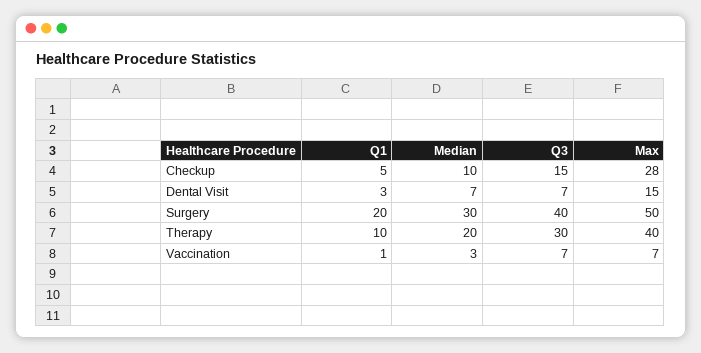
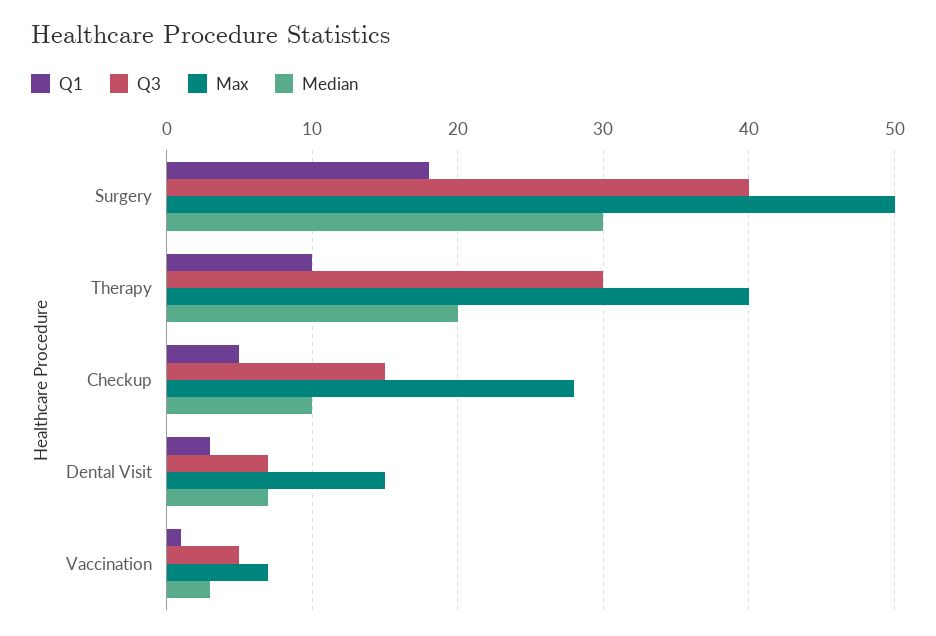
Q1, Surgery: 20 -> 18
Q3, Vaccination: 7 -> 5

